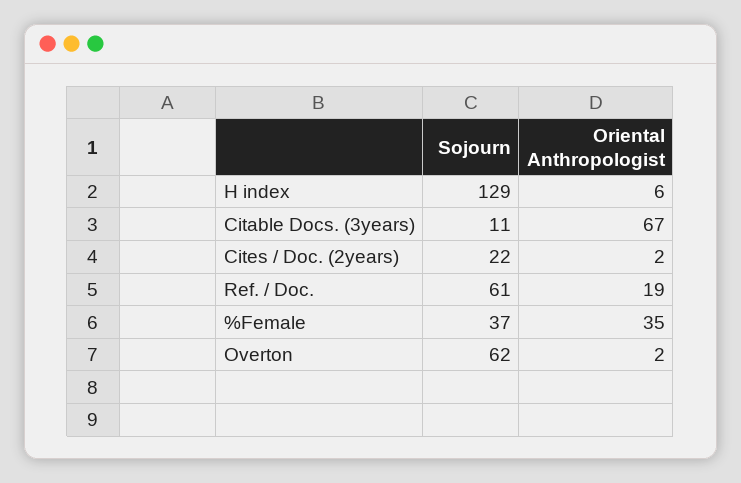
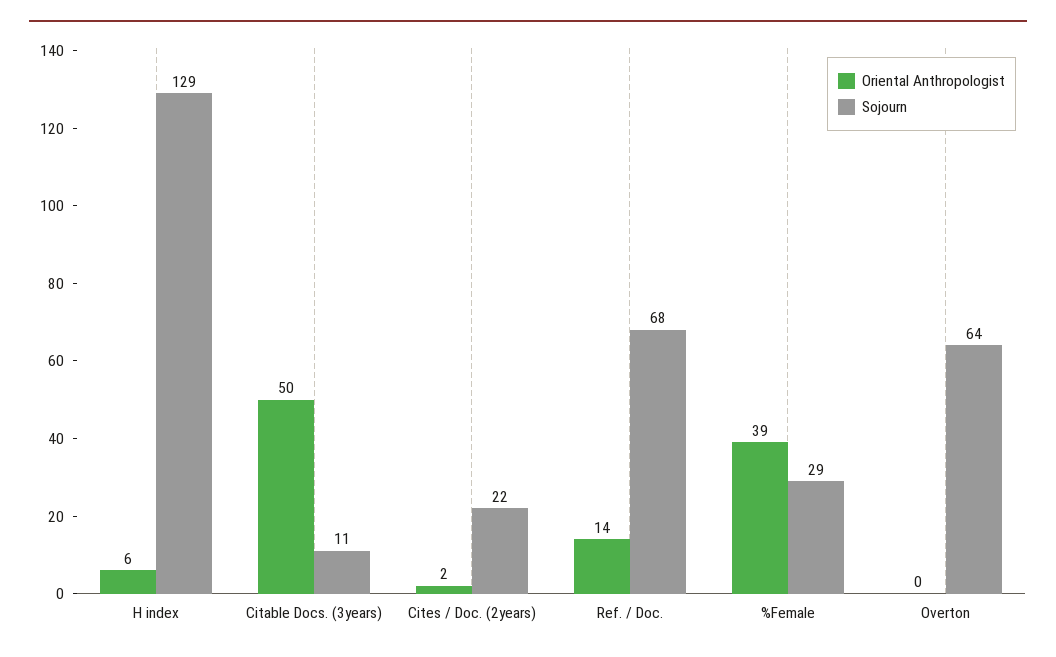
Oriental Anthropologist, Citable Docs. (3years): 67 -> 50
Sojourn, Ref. / Doc.: 61 -> 68
Oriental Anthropologist, Ref. / Doc.: 19 -> 14
Sojourn, %Female: 37 -> 29
Oriental Anthropologist, %Female: 35 -> 39
Sojourn, Overton: 62 -> 64
Oriental Anthropologist, Overton: 2 -> 0

